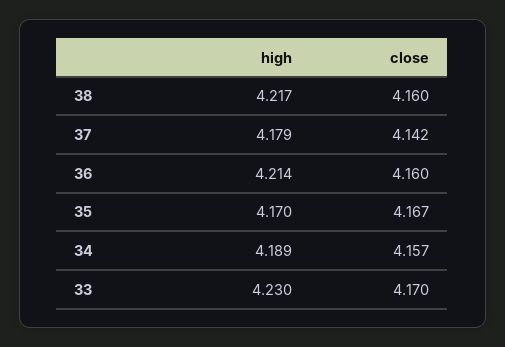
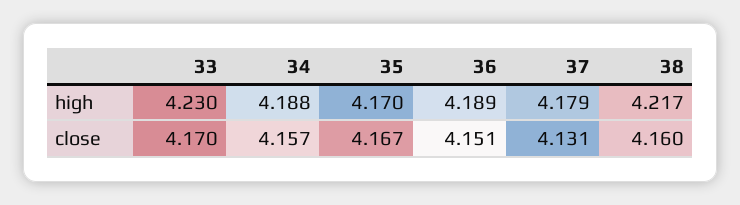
close, 37: 4.142 -> 4.131
high, 36: 4.214 -> 4.189
close, 36: 4.16 -> 4.151
high, 34: 4.189 -> 4.188

